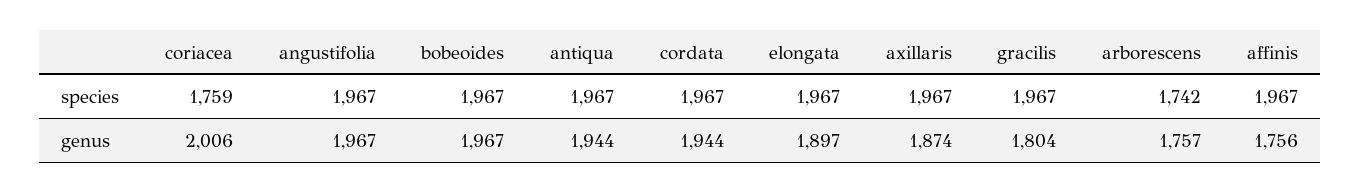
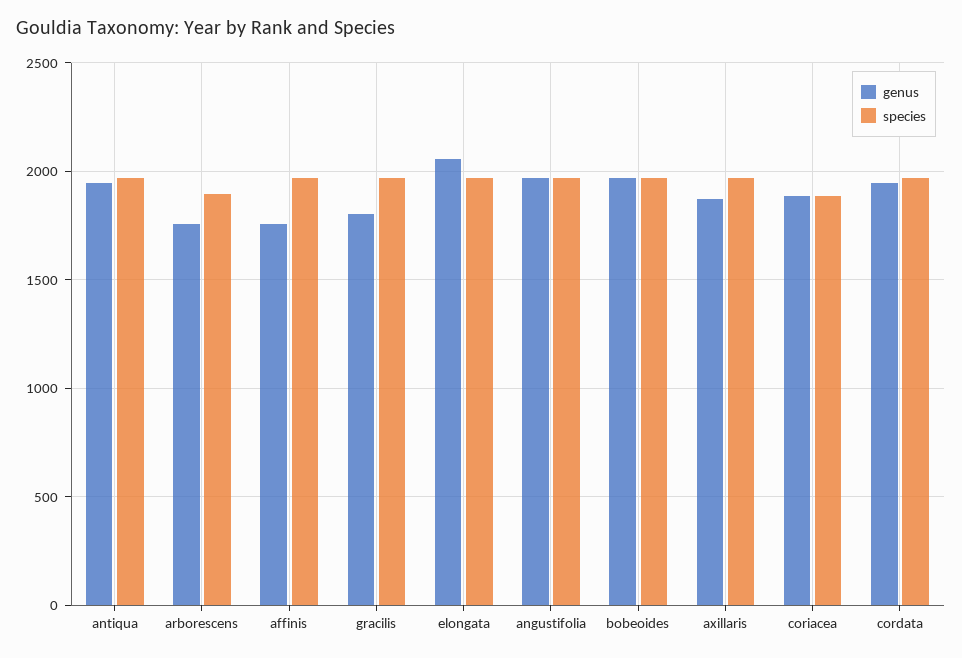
species, coriacea: 1759 -> 1900
species, arborescens: 1742 -> 1900
genus, coriacea: 2006 -> 1900
genus, elongata: 1897 -> 2050

